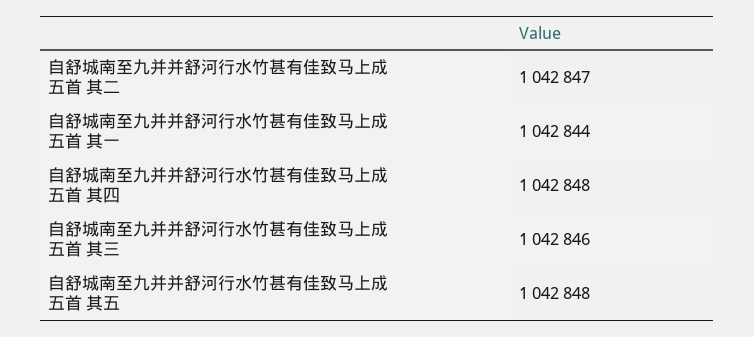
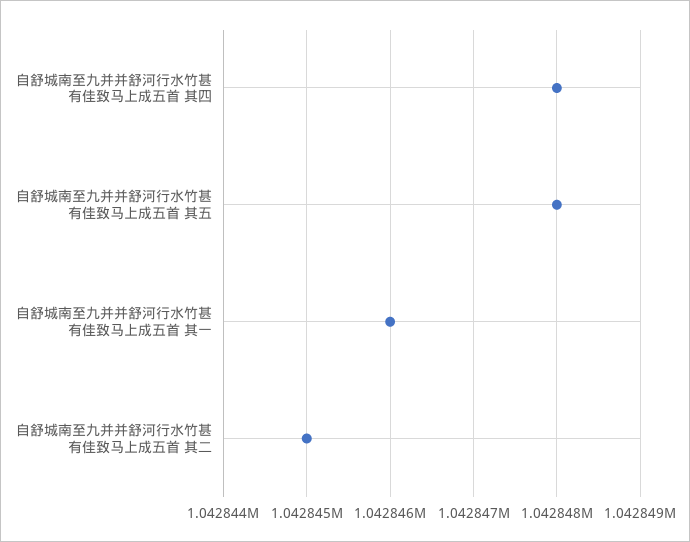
自舒城南至九并并舒河行水竹甚有佳致马上成五首 其二: 1042847 -> 1042845
自舒城南至九并并舒河行水竹甚有佳致马上成五首 其一: 1042844 -> 1042846
自舒城南至九并并舒河行水竹甚有佳致马上成五首 其三: 1042846 -> none

